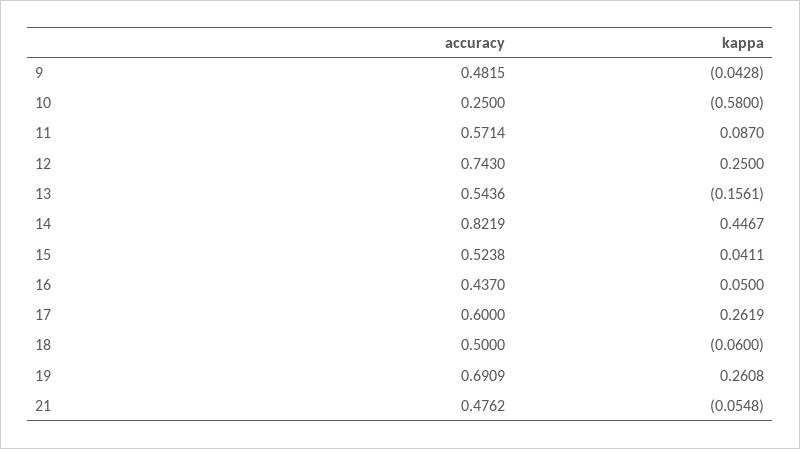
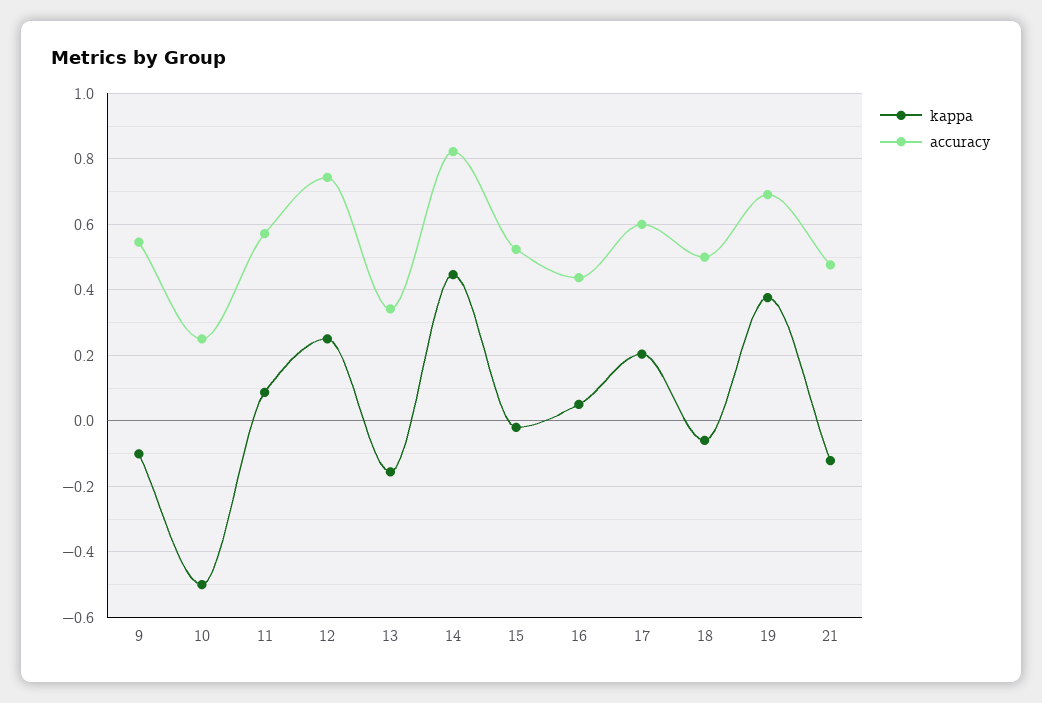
accuracy, 9: 0.4815 -> 0.54
kappa, 9: -0.0428 -> -0.1
kappa, 10: -0.58 -> -0.5
accuracy, 13: 0.5436 -> 0.34
kappa, 15: 0.0411 -> -0.02
kappa, 17: 0.2619 -> 0.2
kappa, 19: 0.2608 -> 0.38
kappa, 21: -0.0548 -> -0.12

